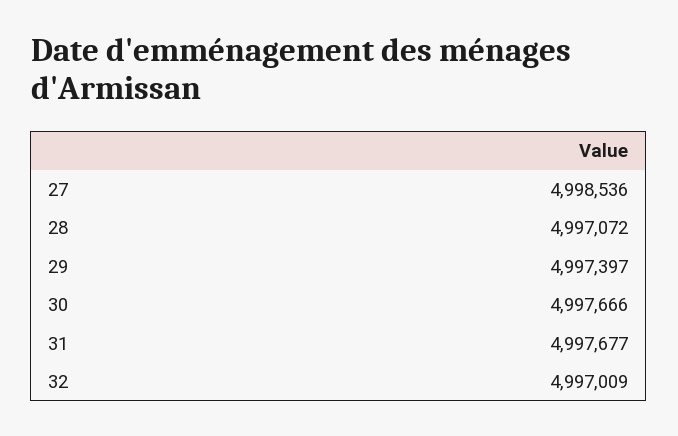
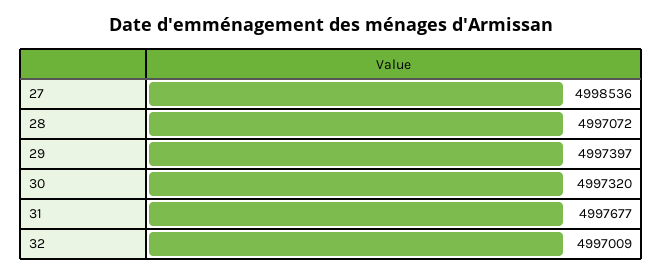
30: 4997666 -> 4997320

